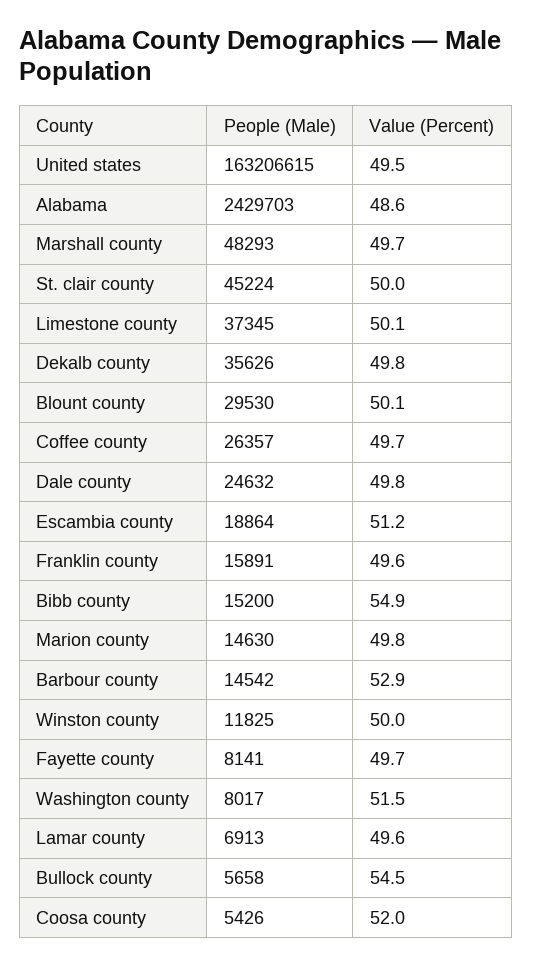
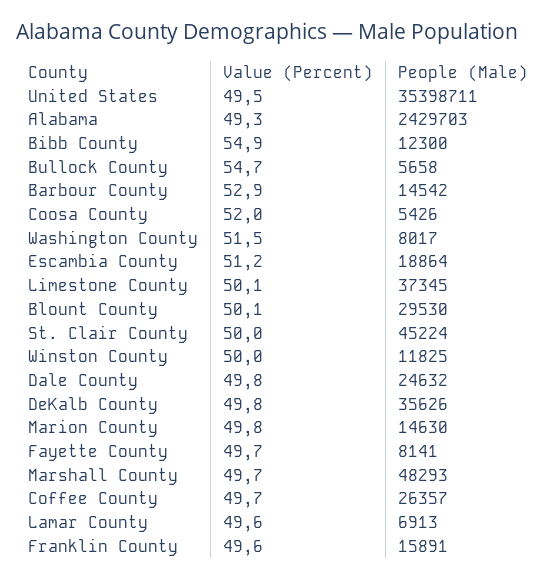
People (Male), United states: 163206615 -> 35398711
Value (Percent), Alabama: 48.6 -> 49.3
People (Male), Bibb county: 15200 -> 12300
Value (Percent), Bullock county: 54.5 -> 54.7

